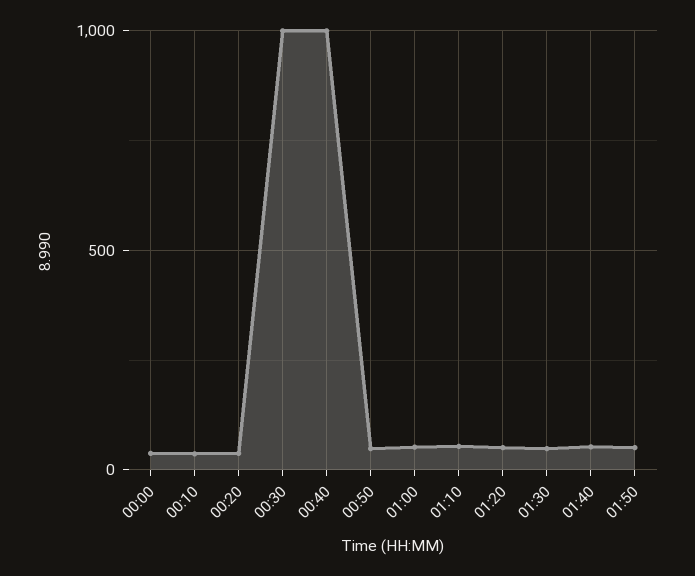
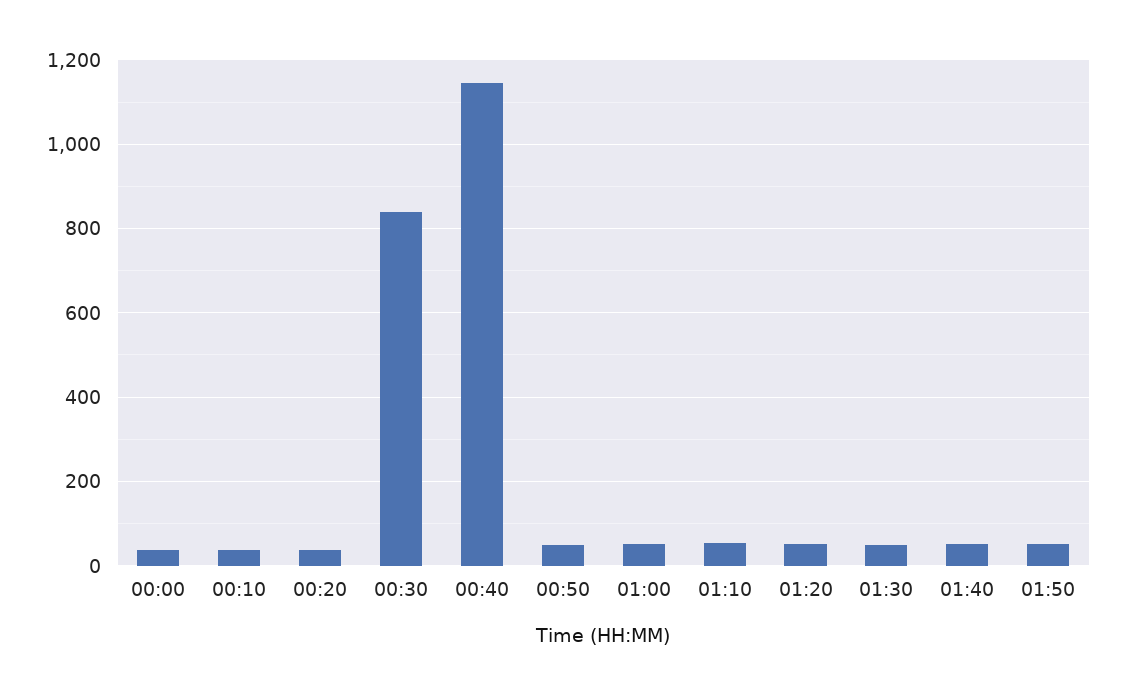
00:30: 1000 -> 840
00:40: 1000 -> 1140

